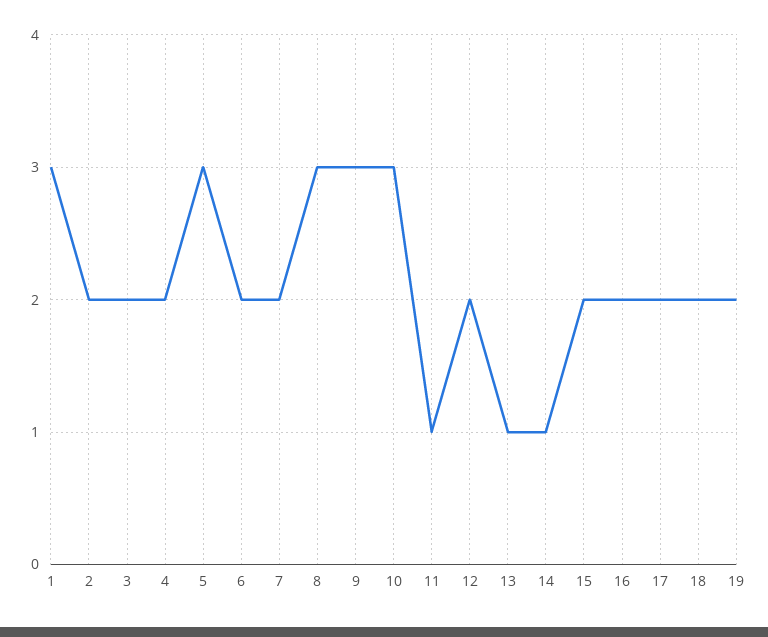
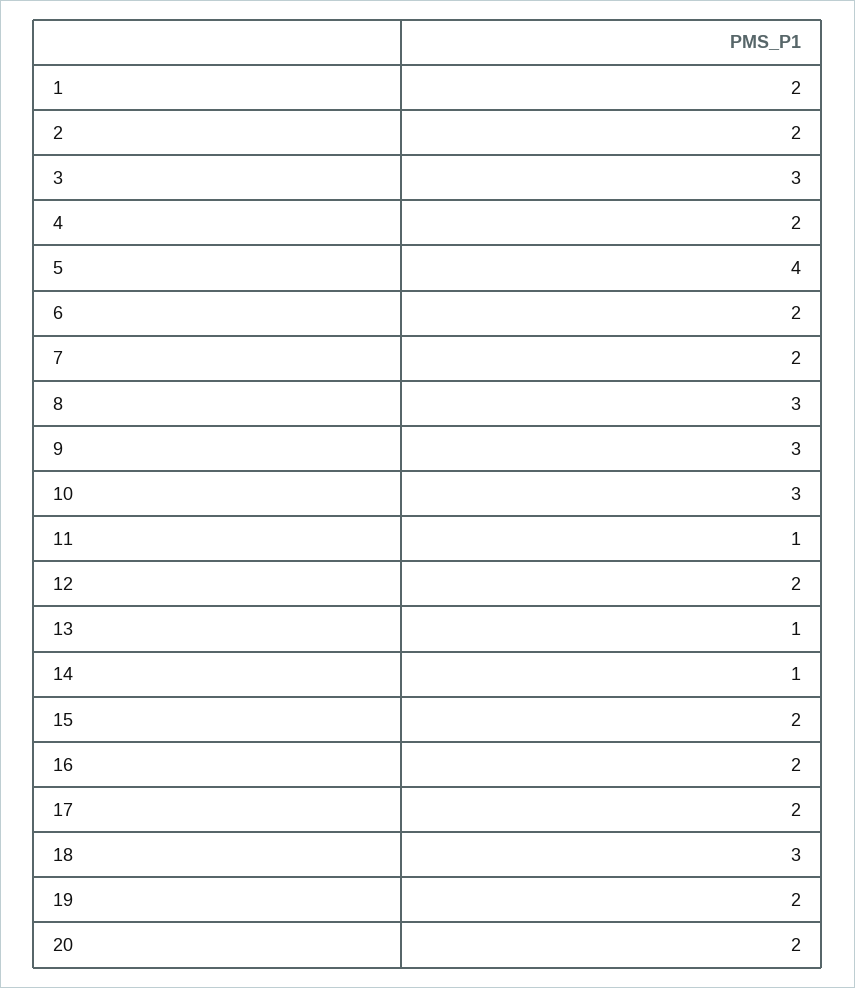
1: 3 -> 2
3: 2 -> 3
5: 3 -> 4
18: 2 -> 3
20: none -> 2

